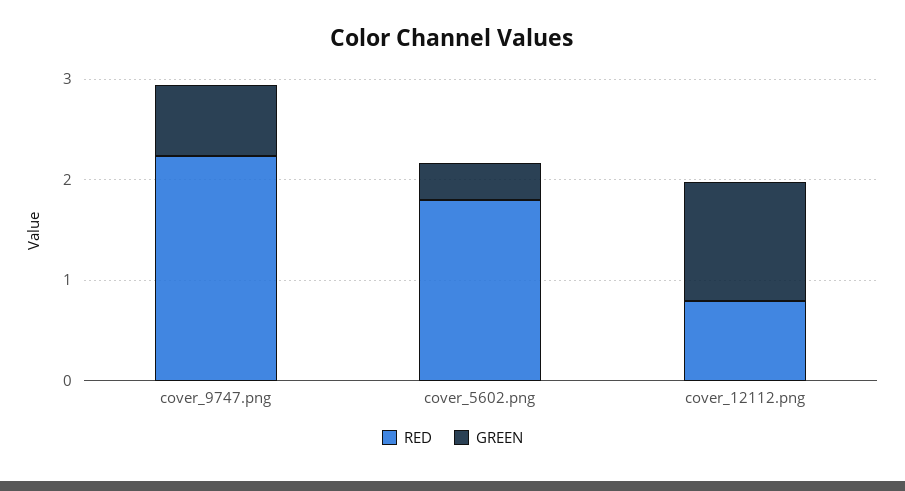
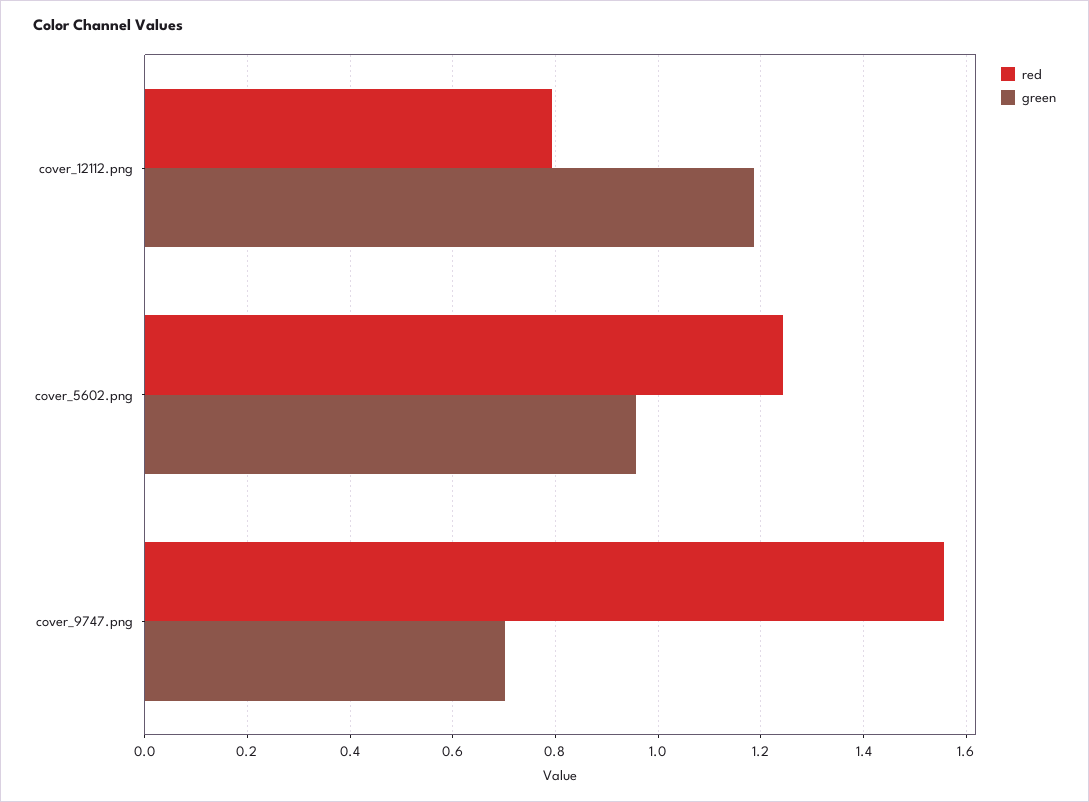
RED, cover_9747.png: 2.2 -> 1.56
RED, cover_5602.png: 1.8 -> 1.24
GREEN, cover_5602.png: 0.4 -> 0.96

